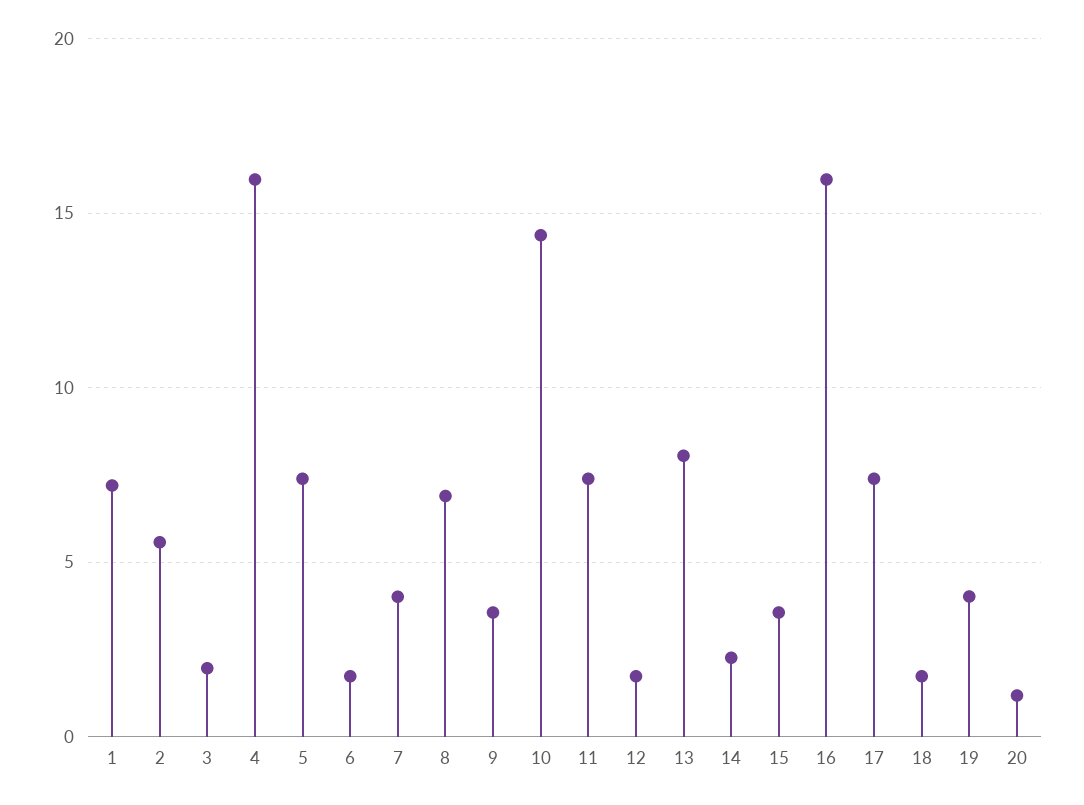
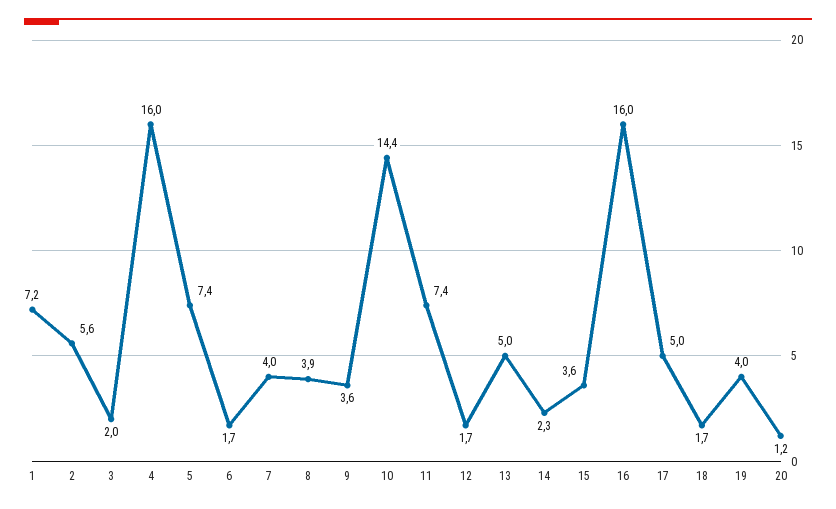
8: 7 -> 3.9
13: 8 -> 5
17: 7.5 -> 5

